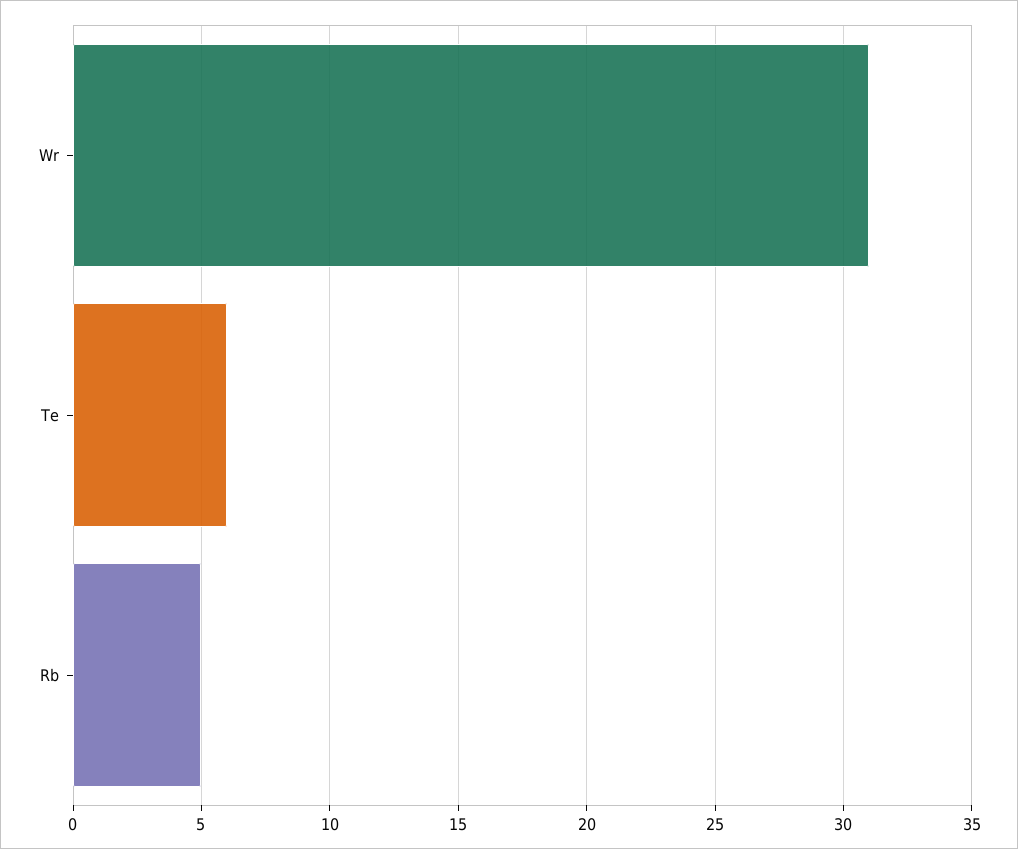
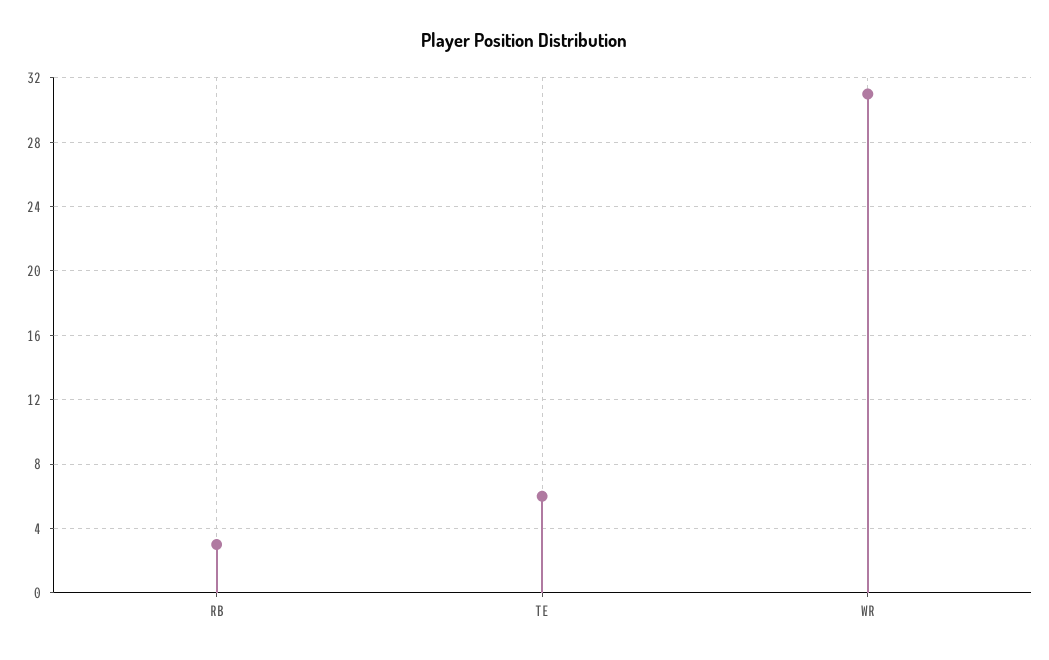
Rb: 5 -> 3

